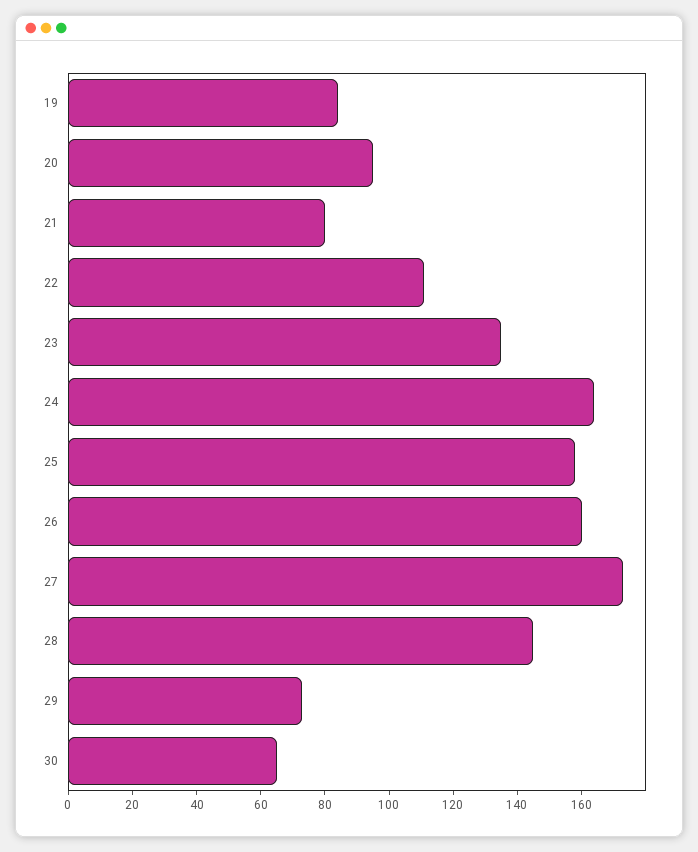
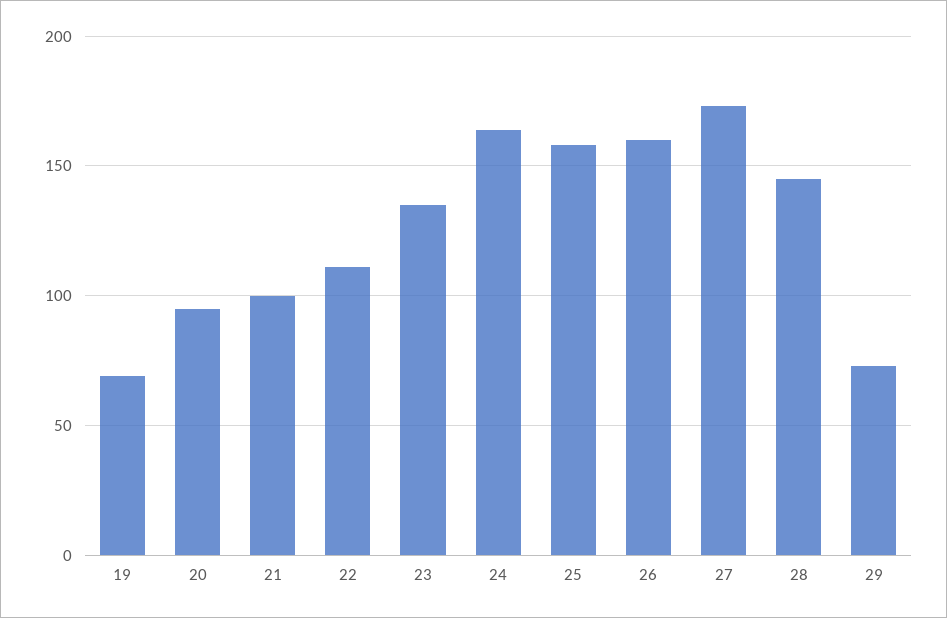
19: 85 -> 70
21: 80 -> 100
30: 65 -> none

